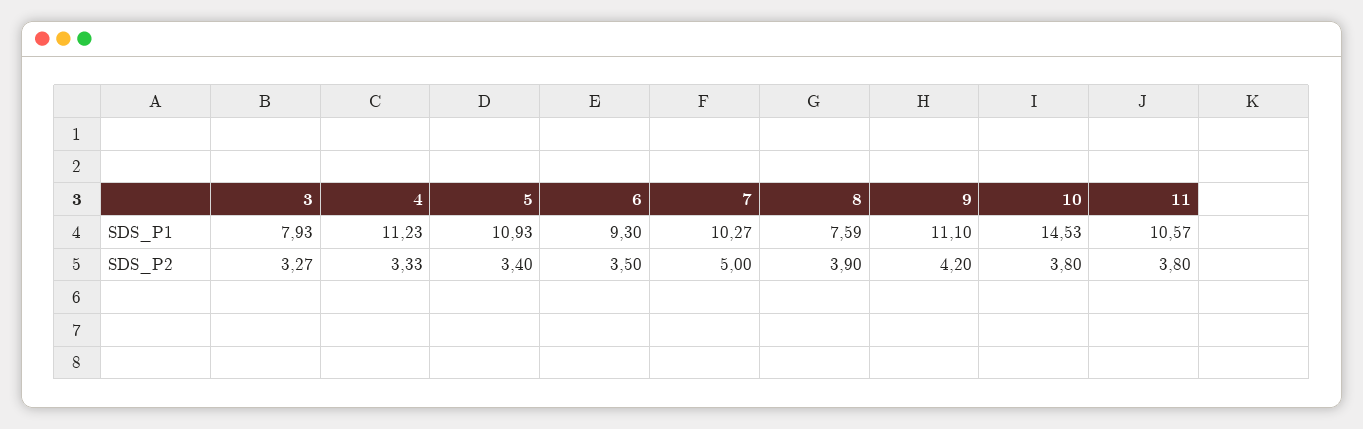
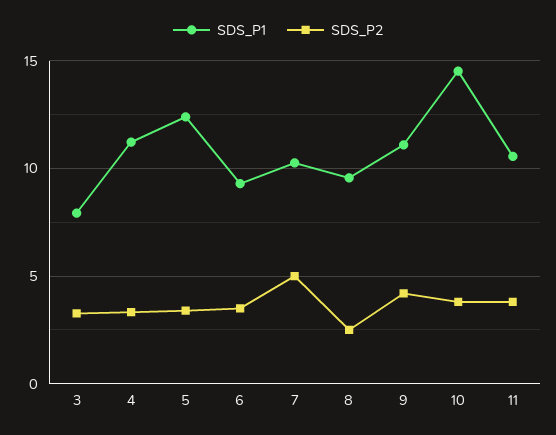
SDS_P1, 5: 10.93 -> 12.5
SDS_P1, 8: 7.59 -> 9.5
SDS_P2, 8: 3.9 -> 2.5

